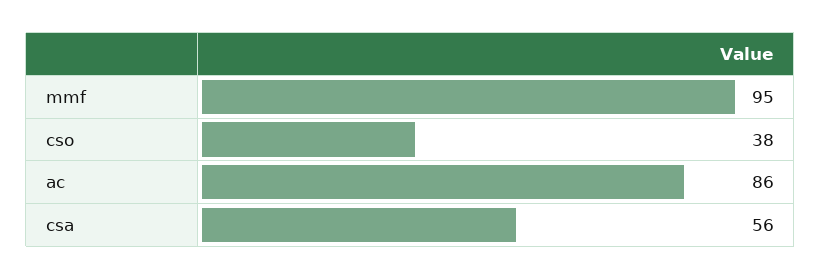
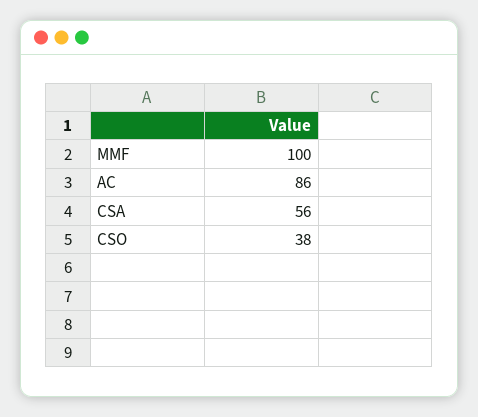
mmf: 95 -> 100

